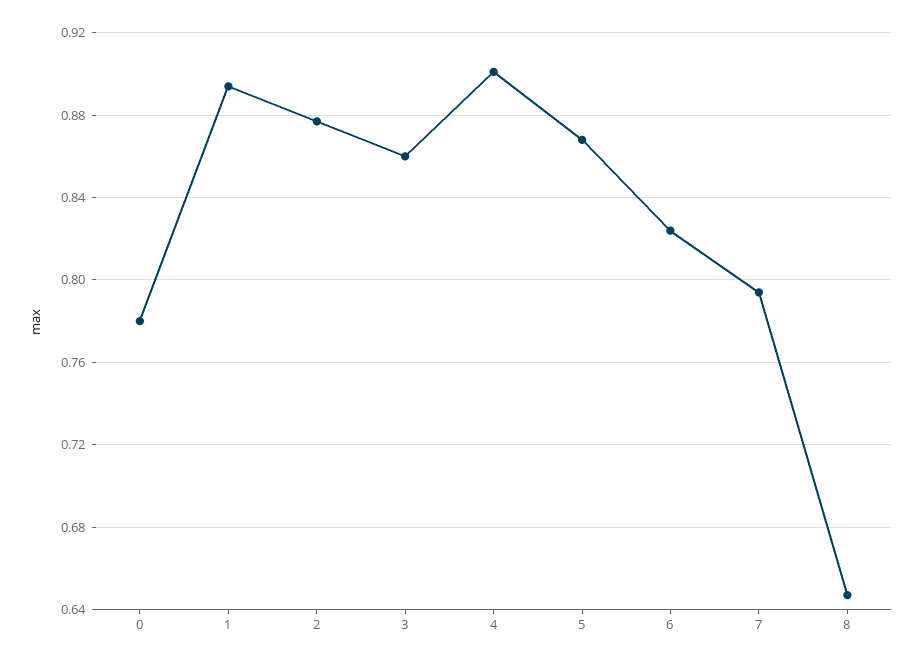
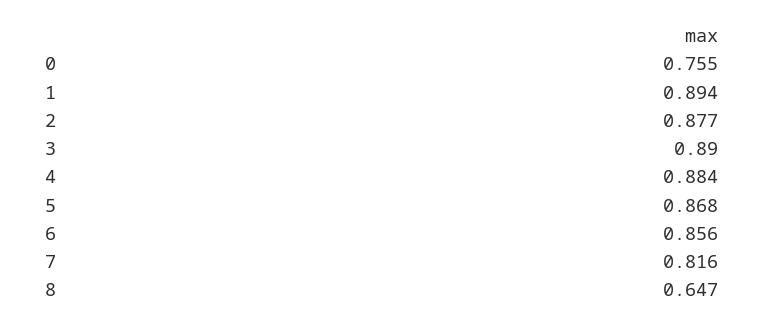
0: 0.78 -> 0.755
3: 0.86 -> 0.89
4: 0.9 -> 0.884
6: 0.825 -> 0.856
7: 0.795 -> 0.816

